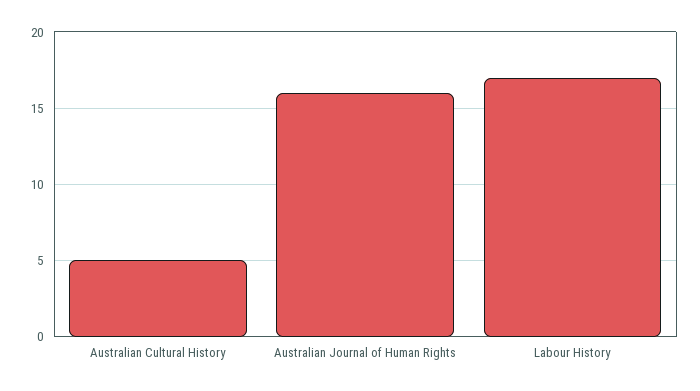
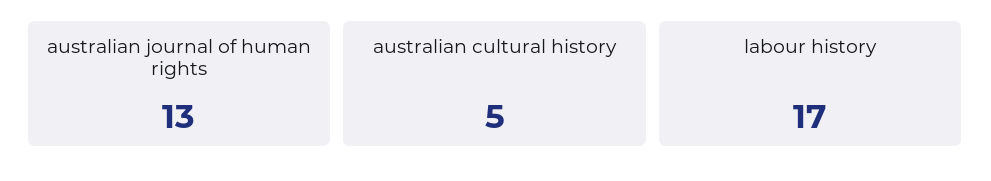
Australian Journal of Human Rights: 16 -> 13

